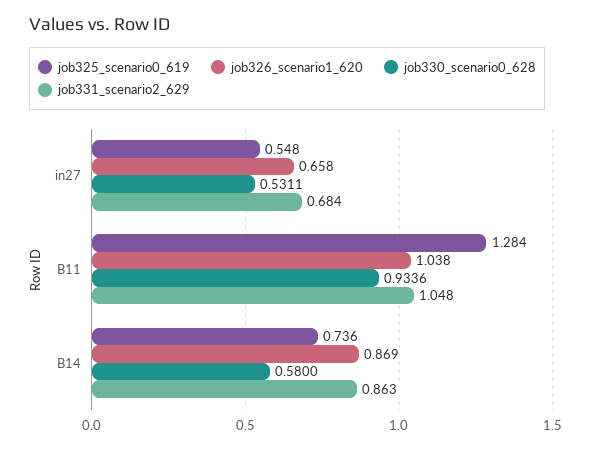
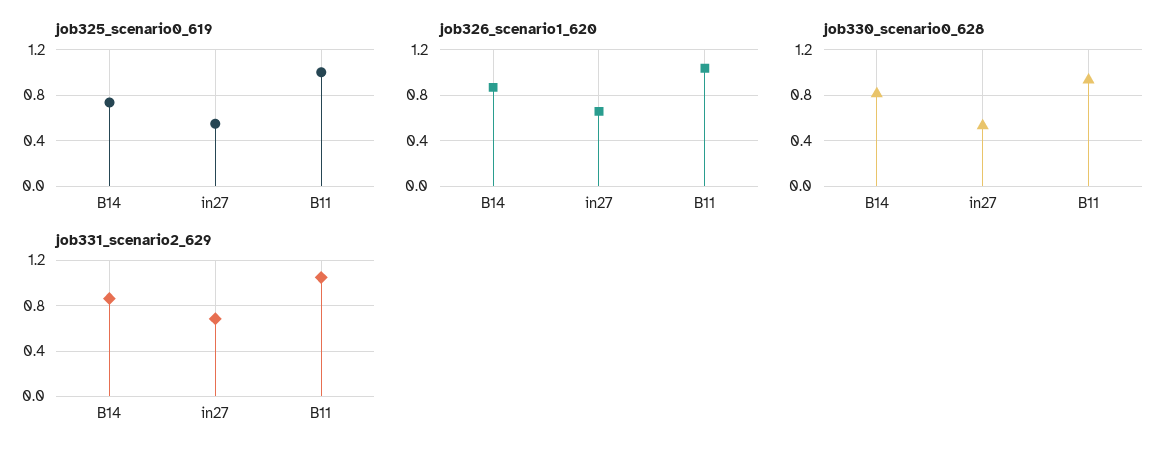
job325_scenario0_619, B11: 1.284 -> 1
job330_scenario0_628, B14: 0.58 -> 0.8

